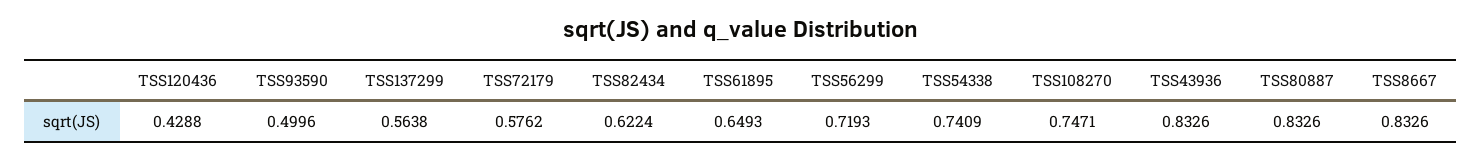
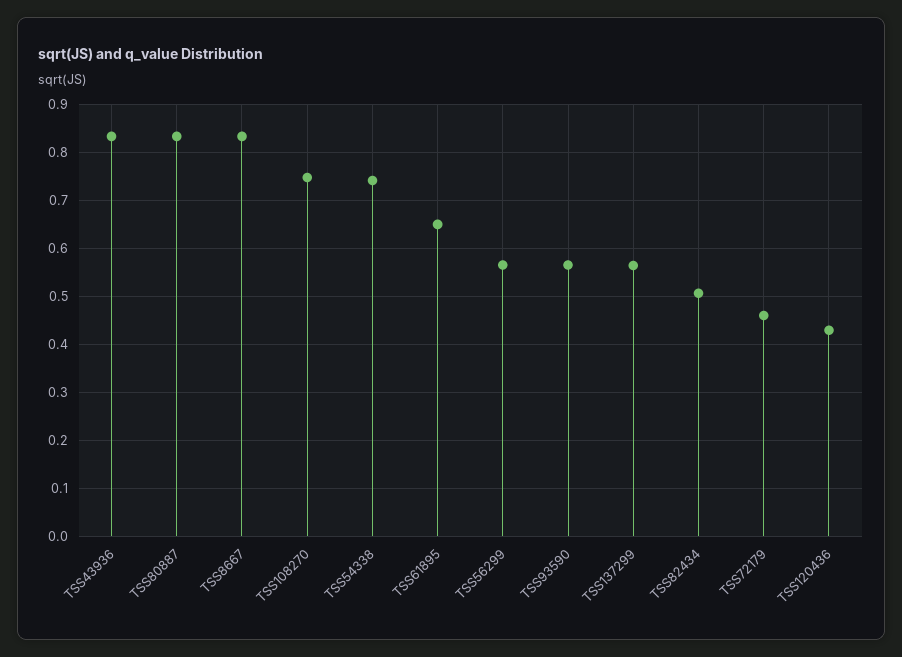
TSS93590: 0.4996 -> 0.56
TSS72179: 0.5762 -> 0.46
TSS82434: 0.6224 -> 0.5
TSS56299: 0.7193 -> 0.56

